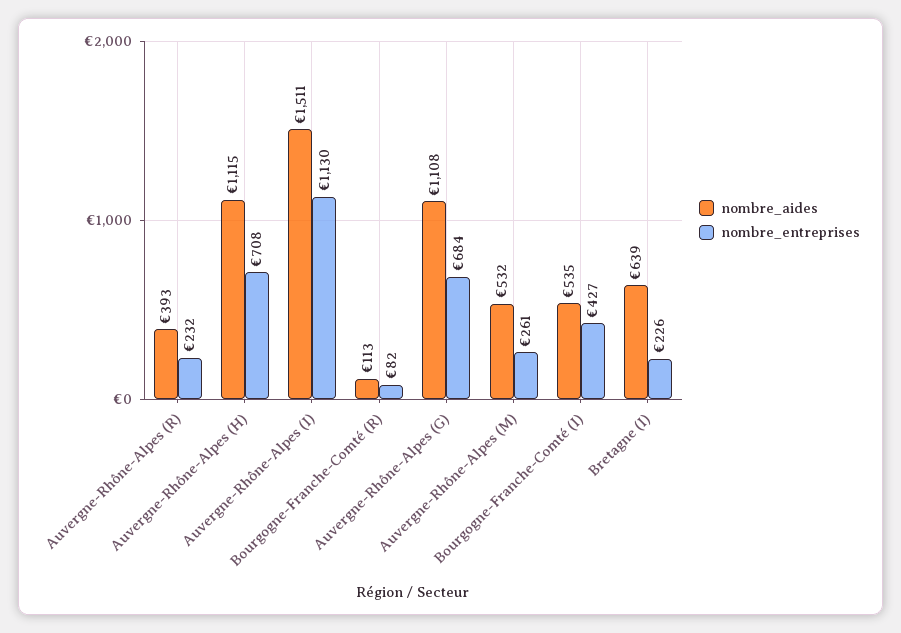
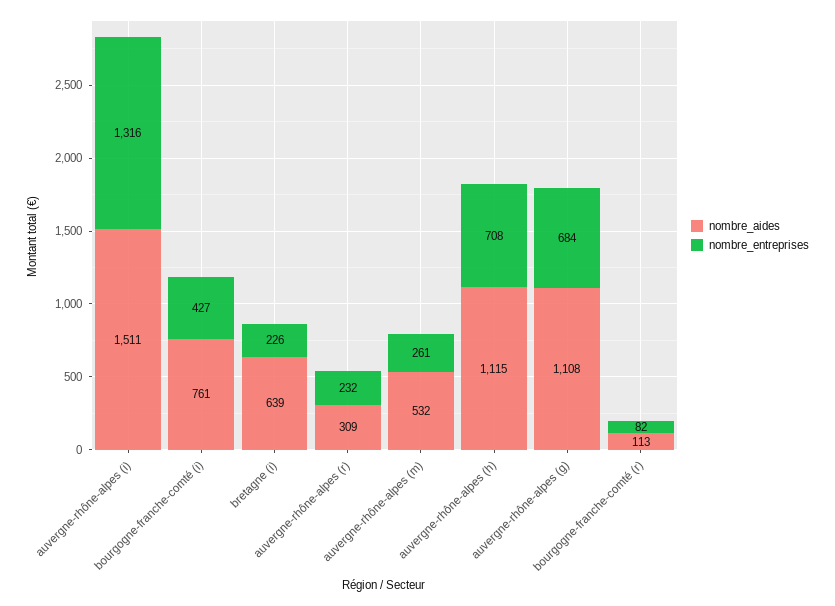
nombre_aides, Auvergne-Rhône-Alpes (R): 393 -> 309
nombre_entreprises, Auvergne-Rhône-Alpes (I): 1130 -> 1316
nombre_aides, Bourgogne-Franche-Comté (I): 535 -> 761

